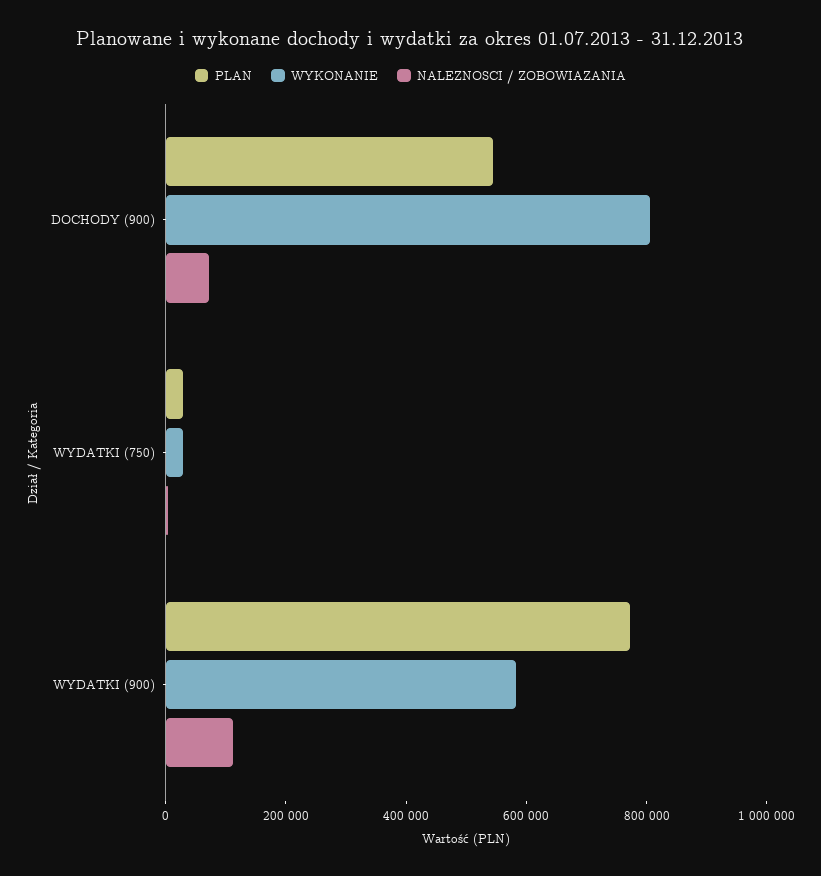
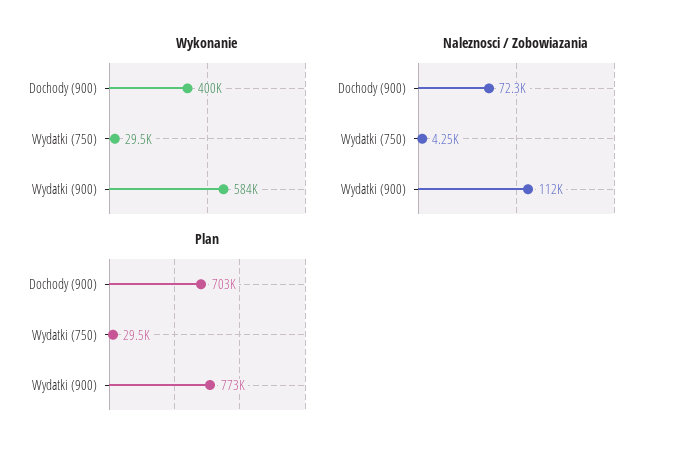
PLAN, DOCHODY (900): 550000 -> 703000
WYKONANIE, DOCHODY (900): 800000 -> 400000

